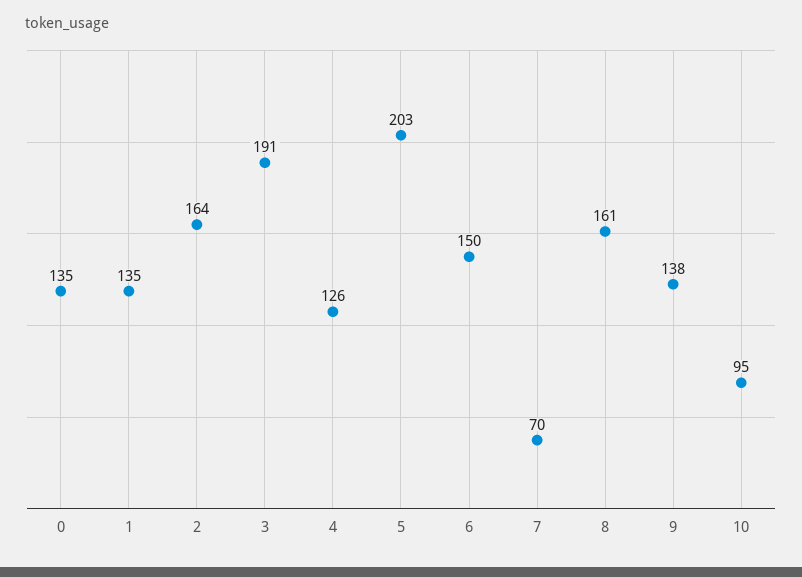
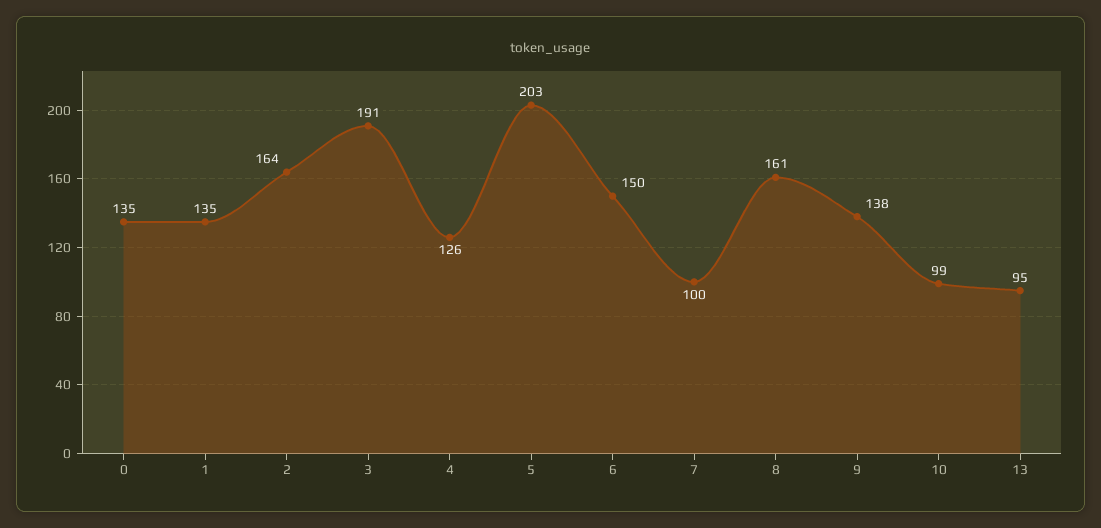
7: 70 -> 100
10: 95 -> 99
13: none -> 95

